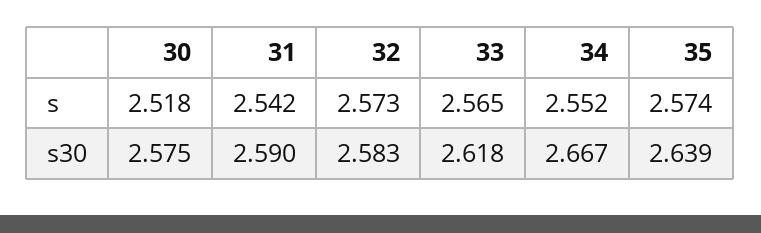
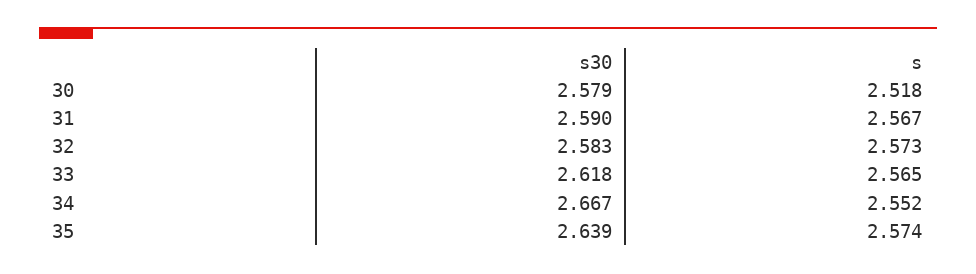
31, s: 2.542 -> 2.567
30, s30: 2.575 -> 2.579

